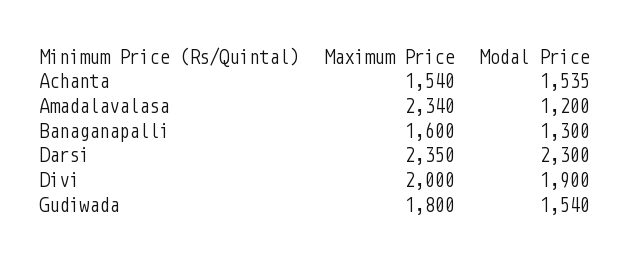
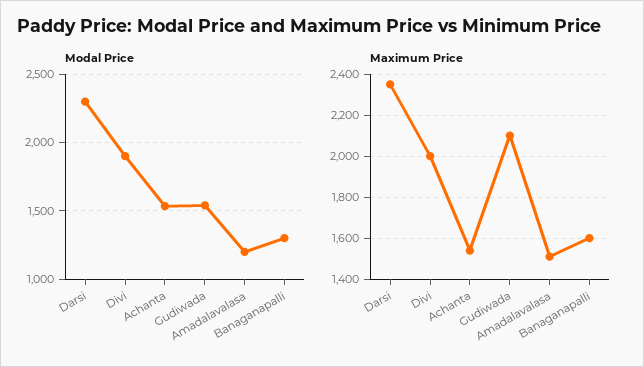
Maximum Price, Amadalavalasa: 2340 -> 1500
Maximum Price, Gudiwada: 1800 -> 2100

